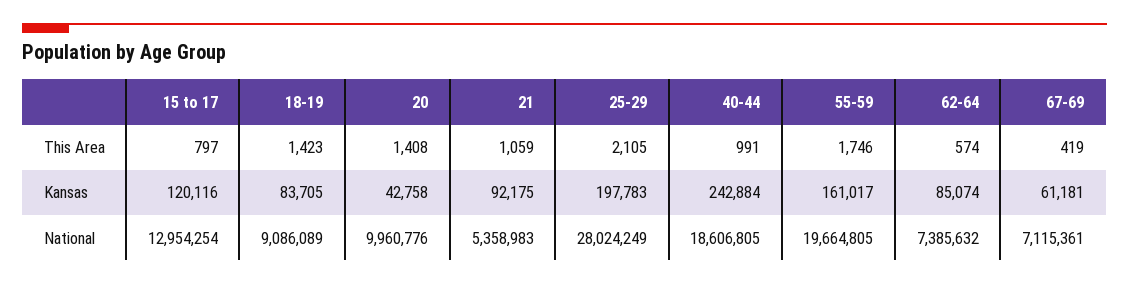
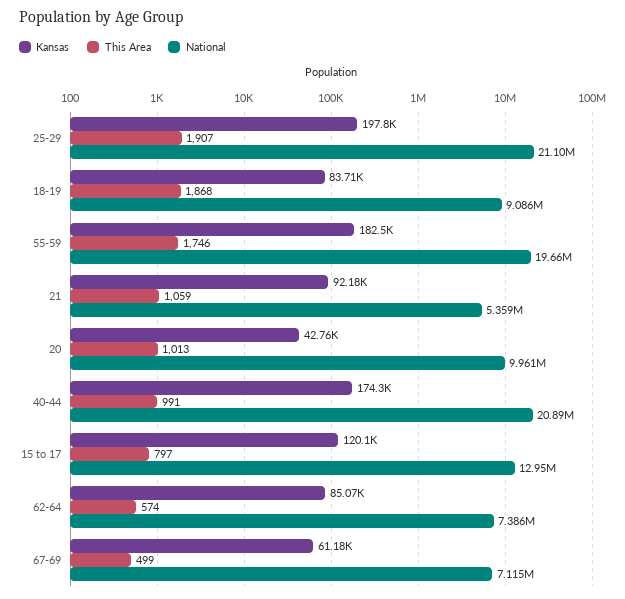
This Area, 18-19: 1423 -> 1868
This Area, 20: 1408 -> 1013
This Area, 25-29: 2105 -> 1907
This Area, 67-69: 419 -> 499
Kansas, 40-44: 242884 -> 174300
Kansas, 55-59: 161017 -> 182500
National, 25-29: 28024249 -> 21100000
National, 40-44: 18606805 -> 20890000

